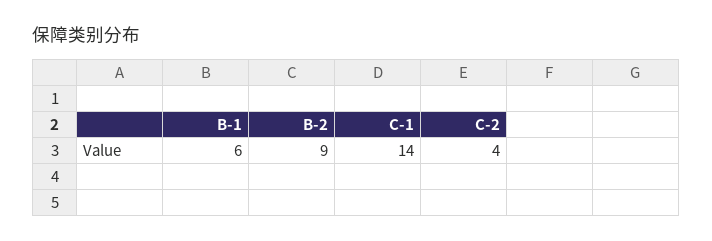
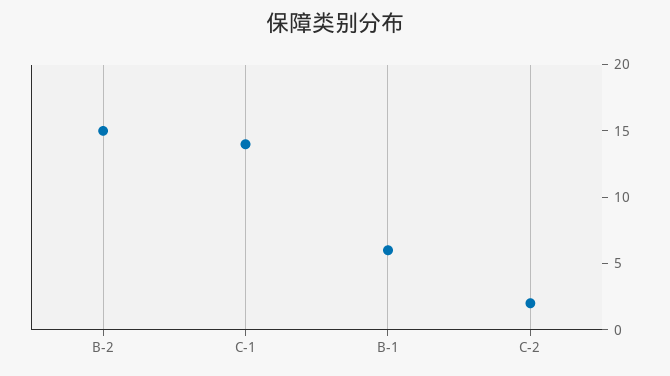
B-2: 9 -> 15
C-2: 4 -> 2

